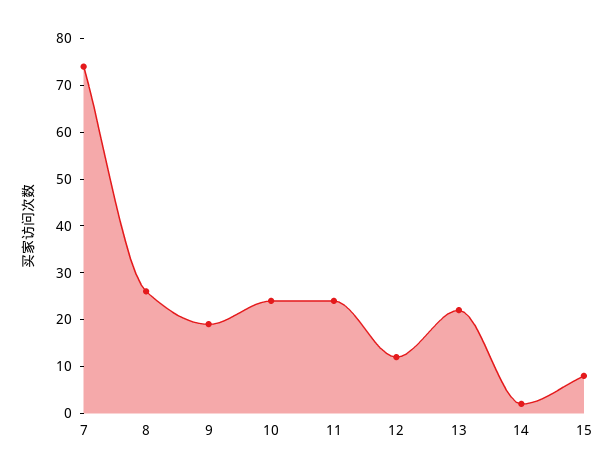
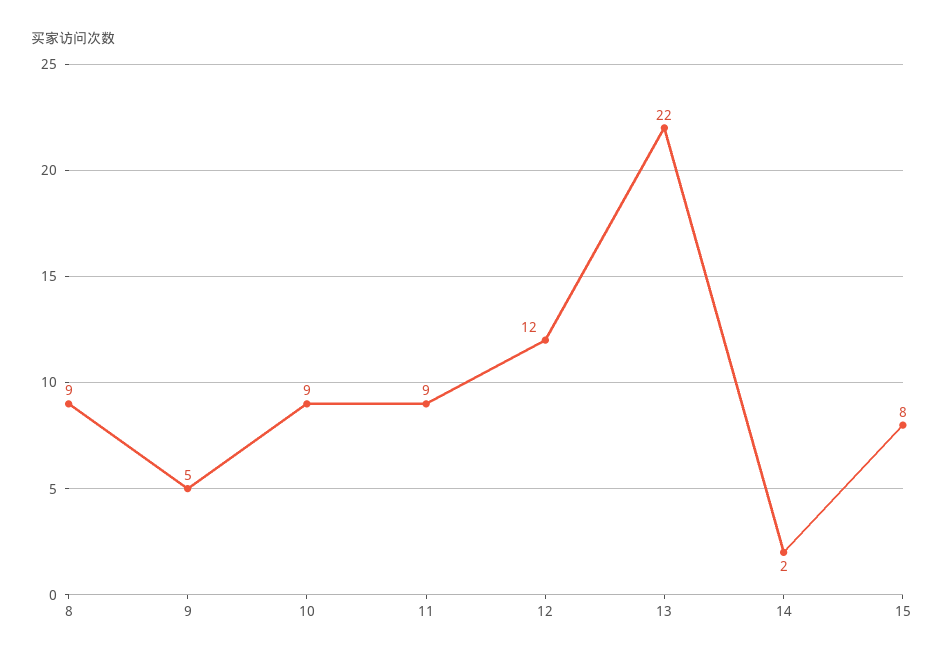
7: 75 -> none
8: 25 -> 9
9: 20 -> 5
10: 25 -> 9
11: 25 -> 9

